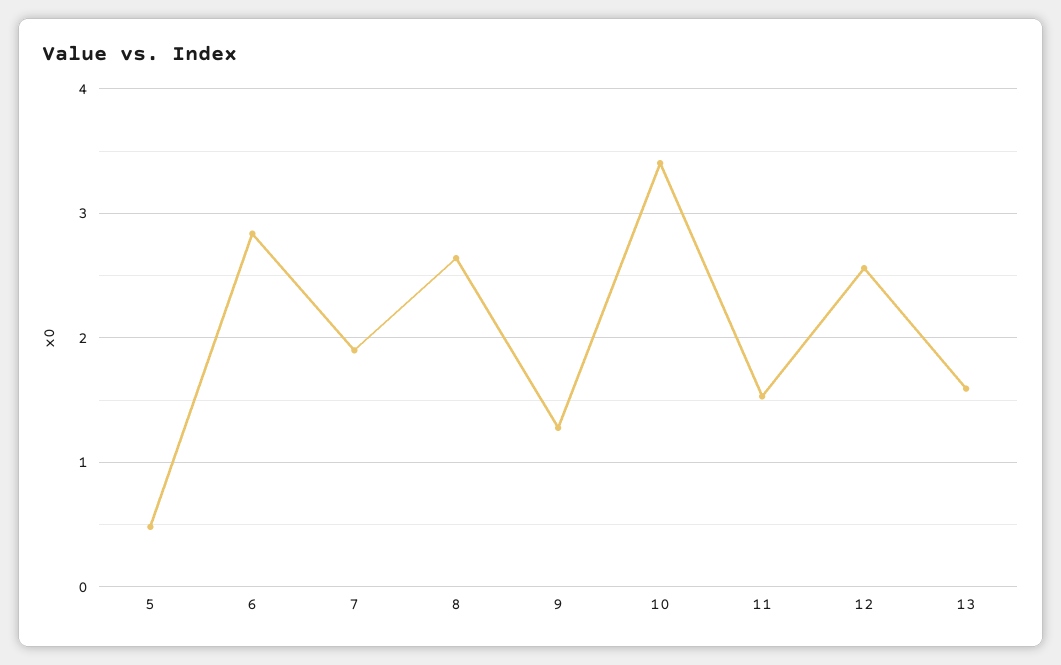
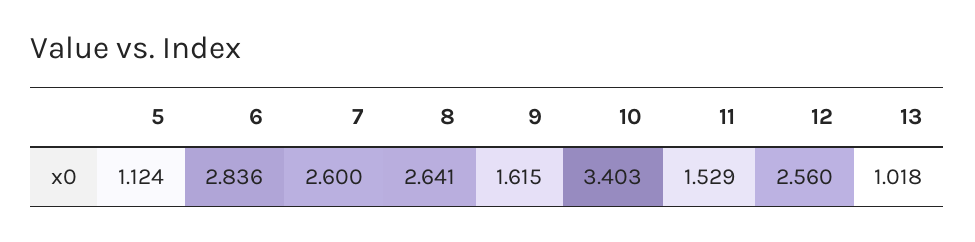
5: 0.5 -> 1.124
7: 1.9 -> 2.6
9: 1.3 -> 1.615
13: 1.6 -> 1.018

